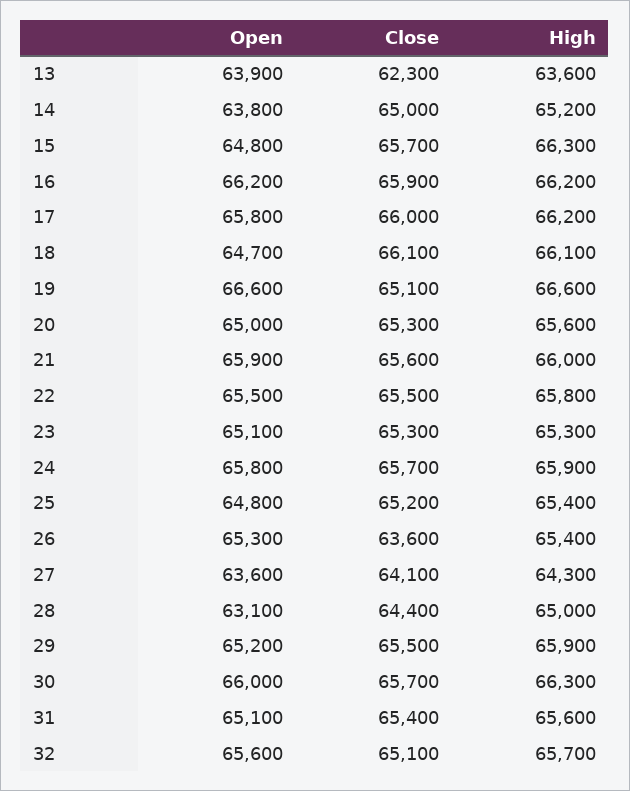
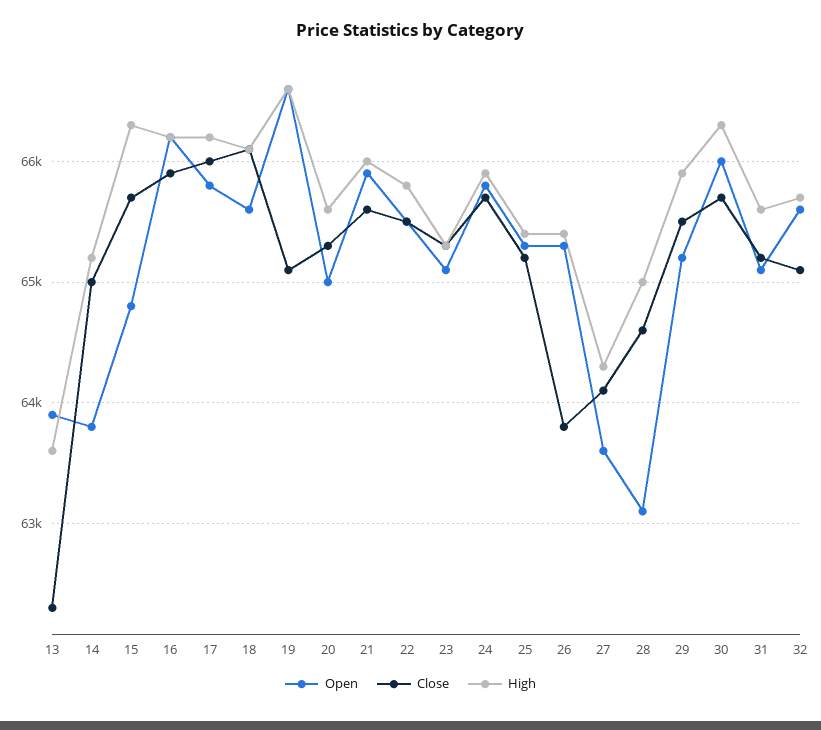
Open, 18: 64700 -> 65600
Open, 25: 64800 -> 65300
Close, 26: 63600 -> 63800
Close, 28: 64400 -> 64600
Close, 31: 65400 -> 65200

